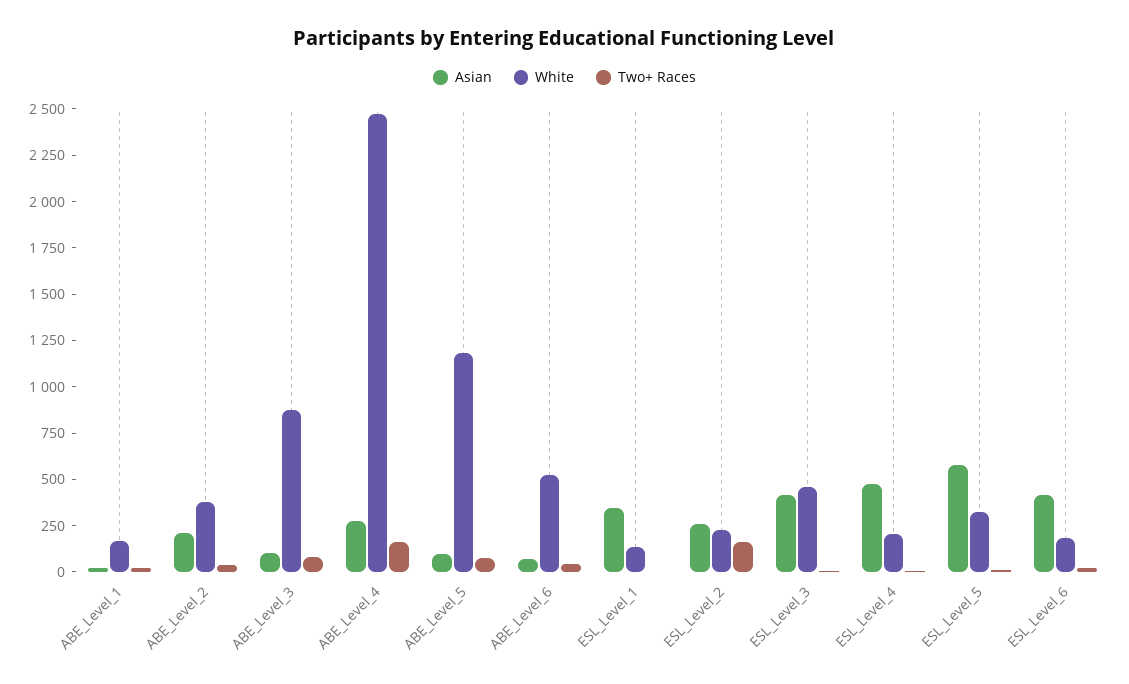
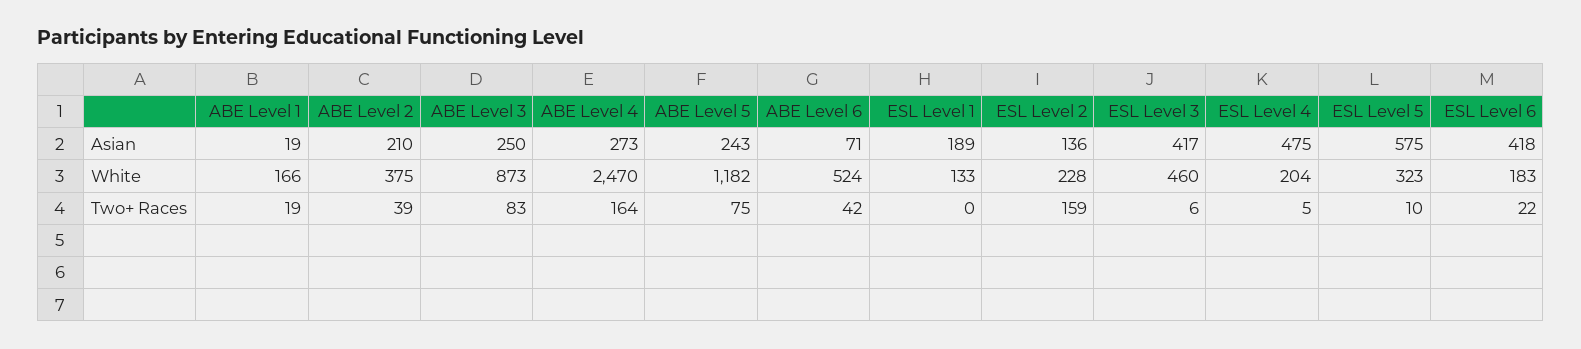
Asian, ABE_Level_3: 100 -> 250
Asian, ABE_Level_5: 100 -> 243
Asian, ESL_Level_1: 350 -> 189
Asian, ESL_Level_2: 250 -> 136

